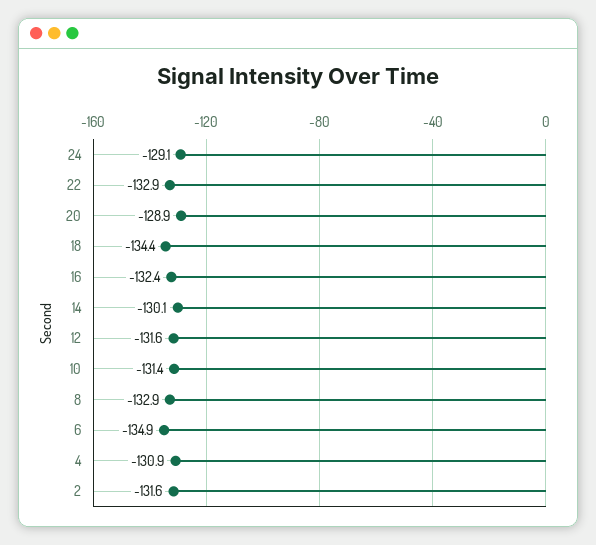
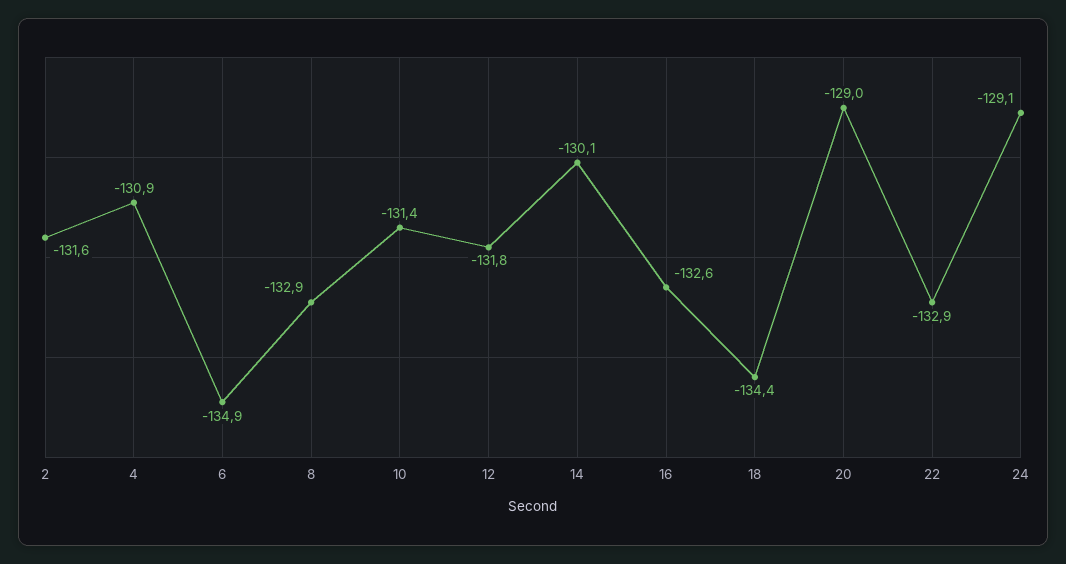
20: -128.9 -> -129
16: -132.4 -> -132.6
12: -131.6 -> -131.8

